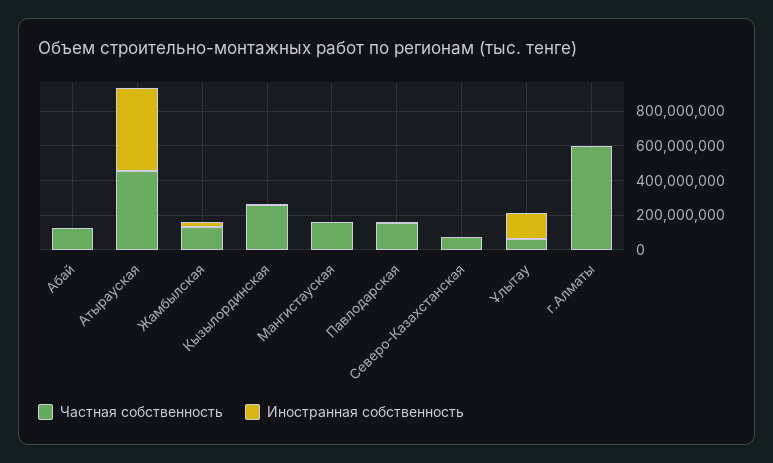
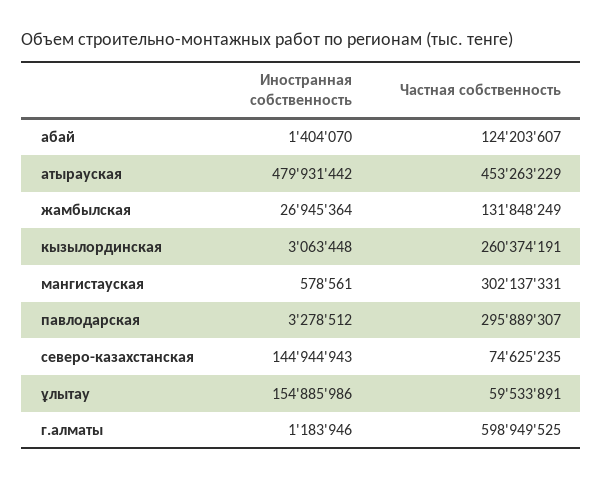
Частная собственность, Мангистауская: 150000000 -> 302137331
Частная собственность, Павлодарская: 150000000 -> 295889307
Иностранная собственность, Северо-Казахстанская: 0 -> 144944943

